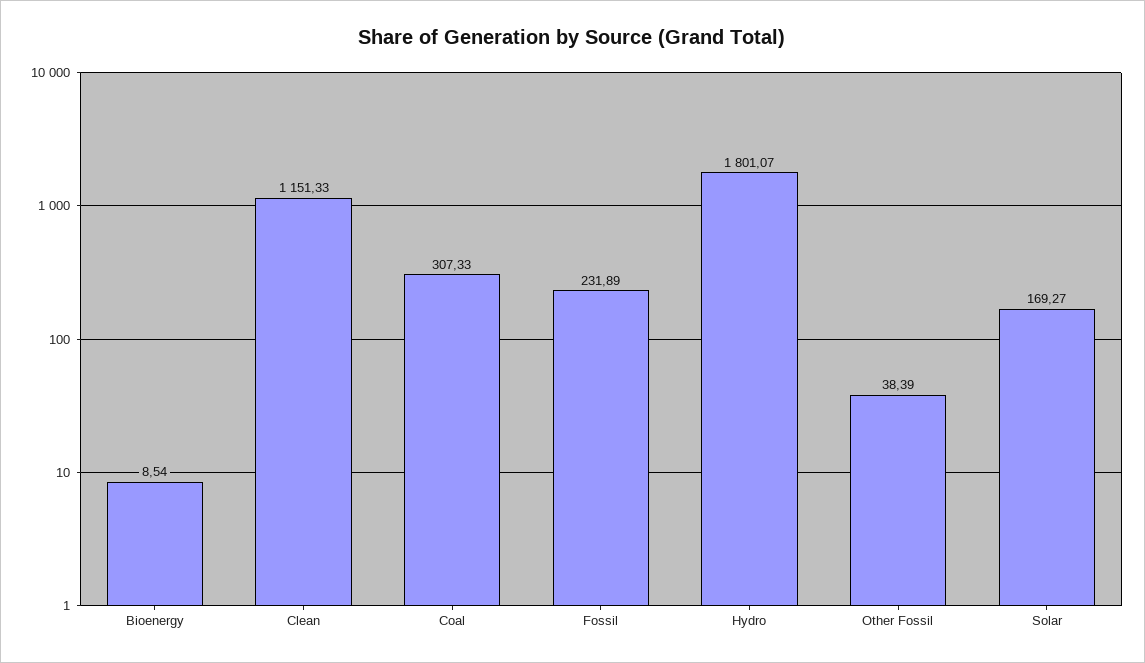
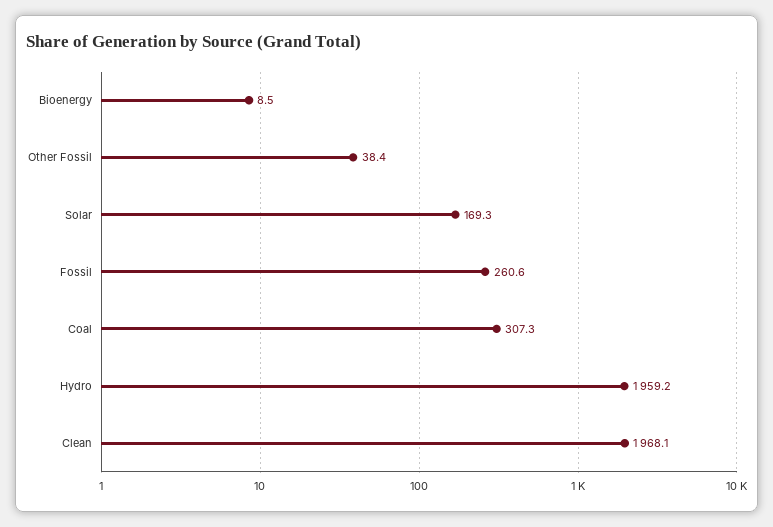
Clean: 1151.33 -> 1968.1
Fossil: 231.89 -> 260.6
Hydro: 1801.07 -> 1959.2

